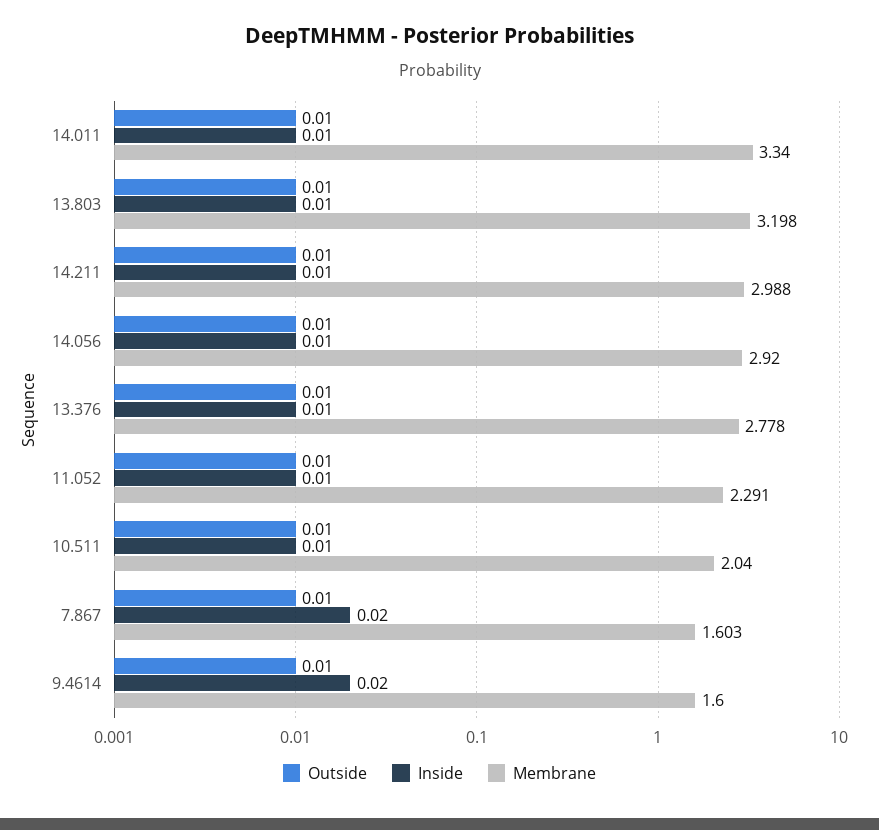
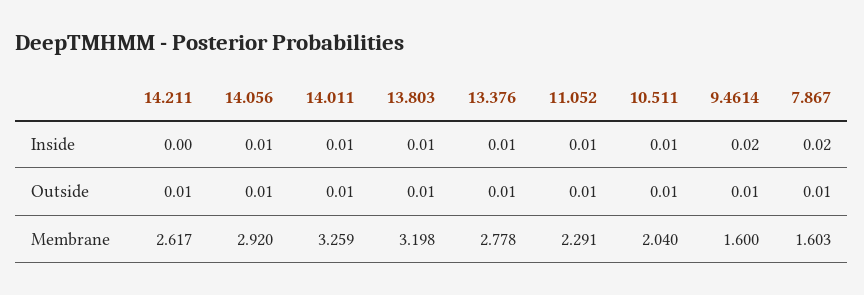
Membrane, 14.011: 3.34 -> 3.259
Inside, 14.211: 0.01 -> 0
Membrane, 14.211: 2.988 -> 2.617

